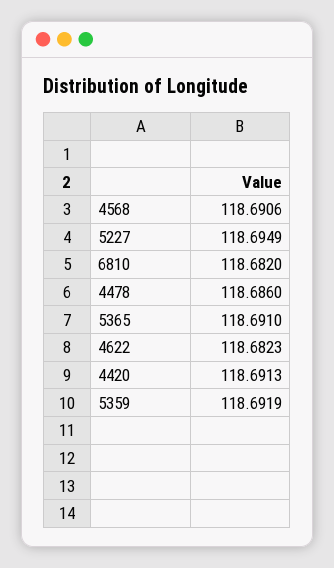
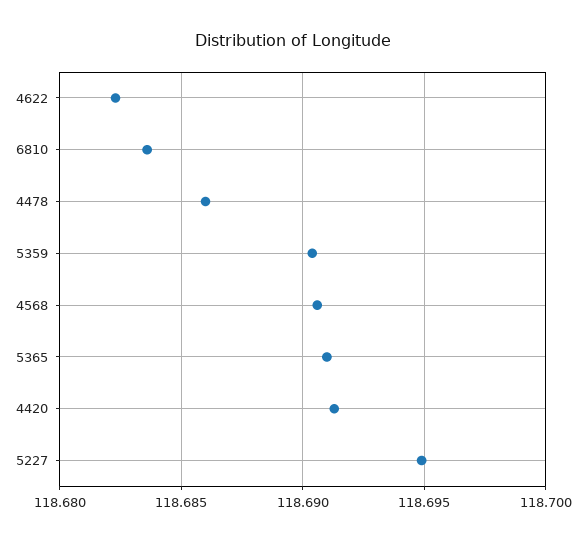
6810: 118.682 -> 118.6835
5359: 118.6919 -> 118.6905

